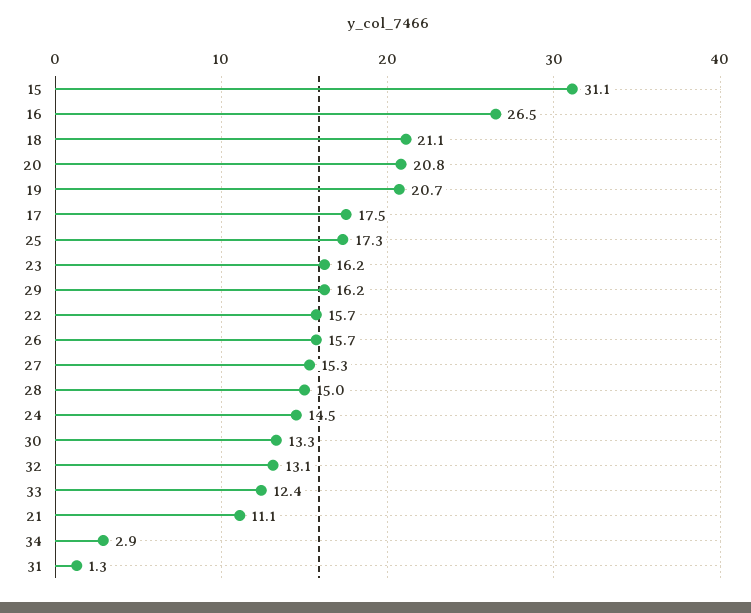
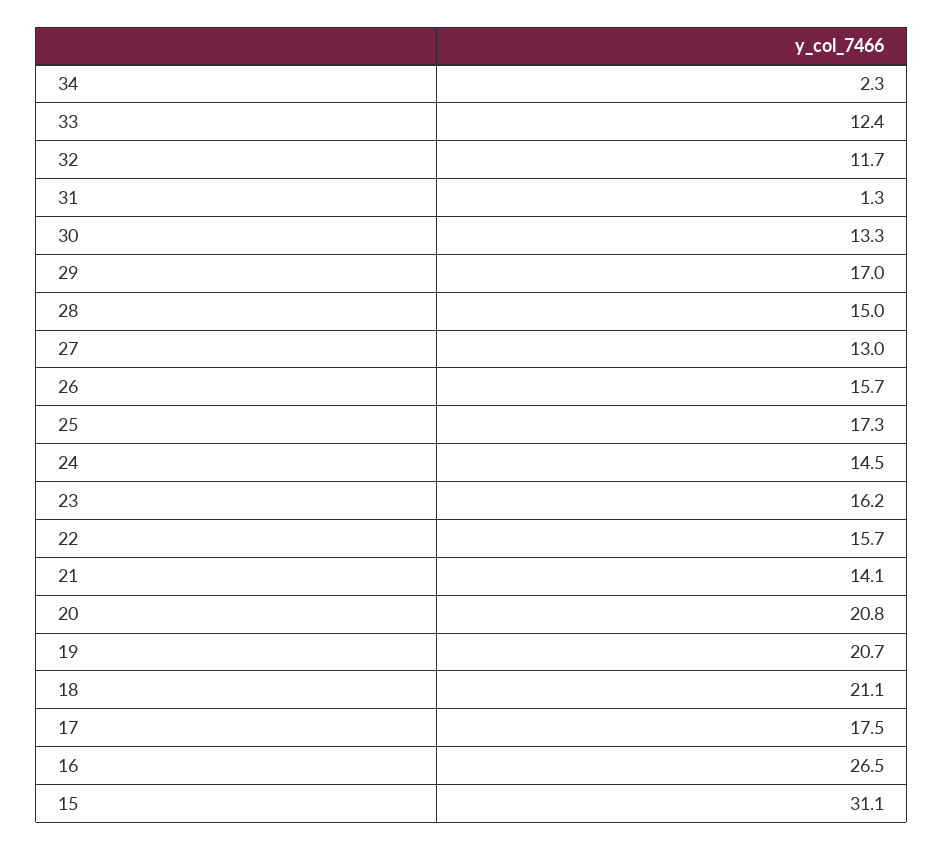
29: 16.2 -> 17
27: 15.3 -> 13
32: 13.1 -> 11.7
21: 11.1 -> 14.1
34: 2.9 -> 2.3

